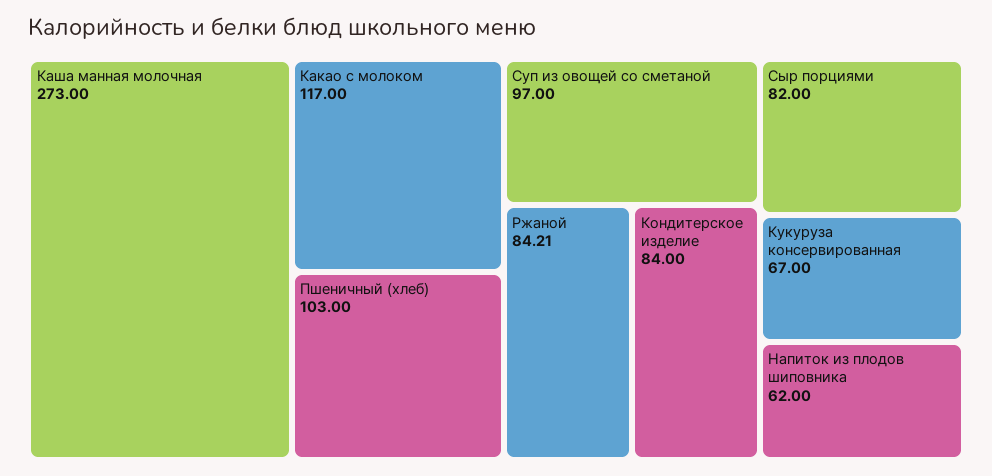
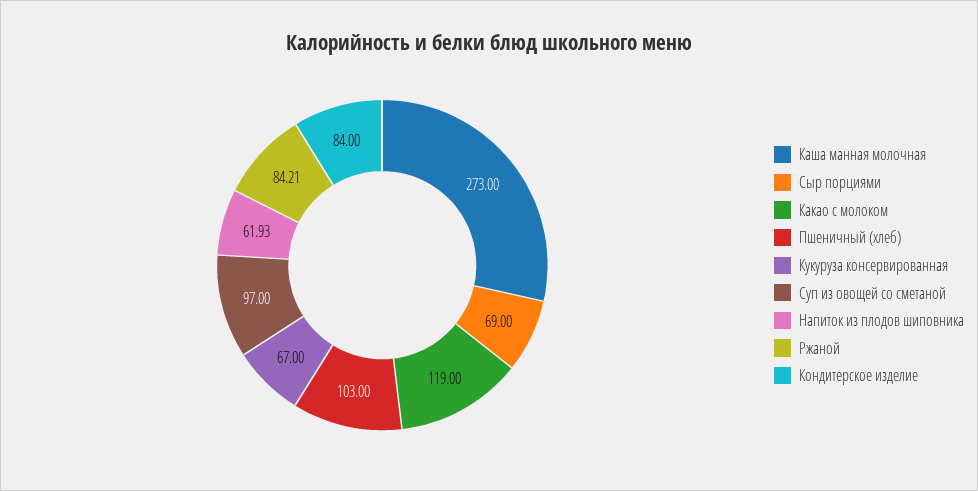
Какао с молоком: 117 -> 119
Сыр порциями: 82 -> 69
Напиток из плодов шиповника: 62 -> 61.93

